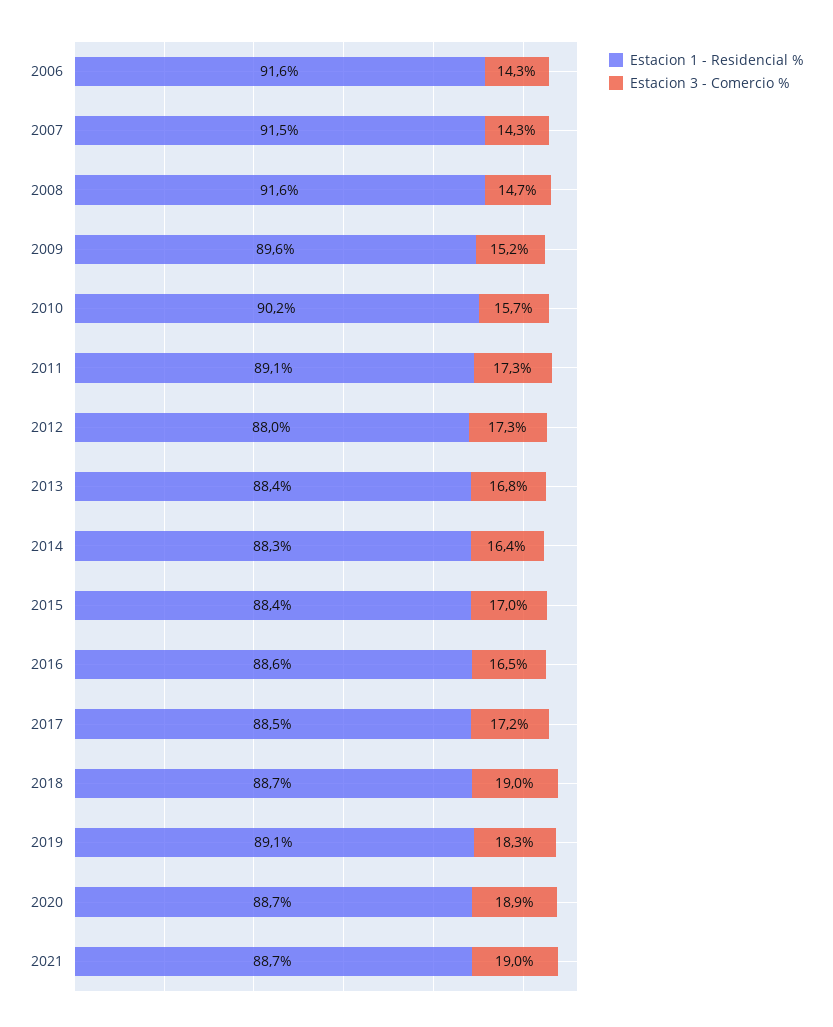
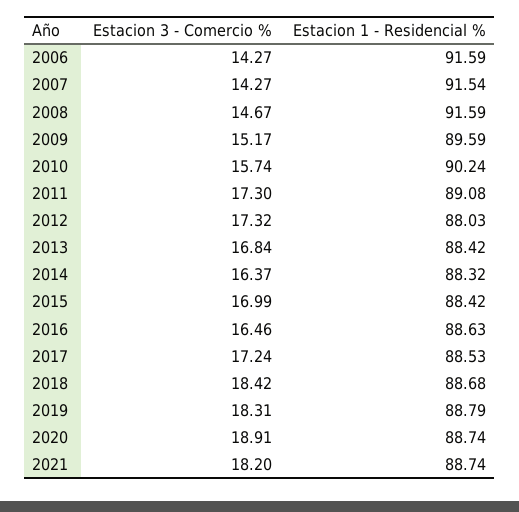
Estacion 3 - Comercio %, 2018: 19 -> 18.42
Estacion 1 - Residencial %, 2019: 89.1 -> 88.79
Estacion 3 - Comercio %, 2021: 19 -> 18.2

